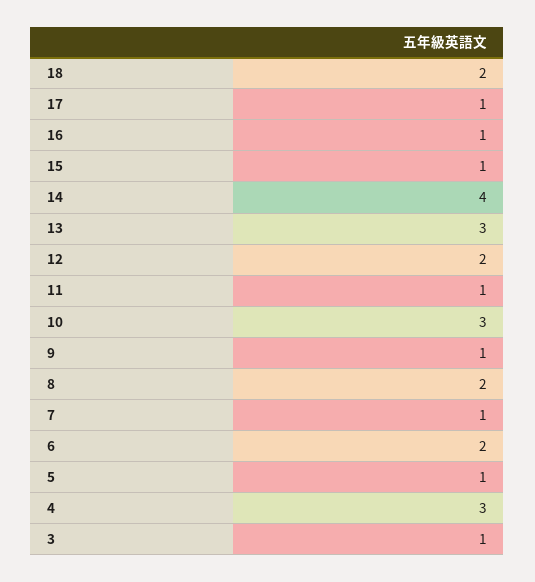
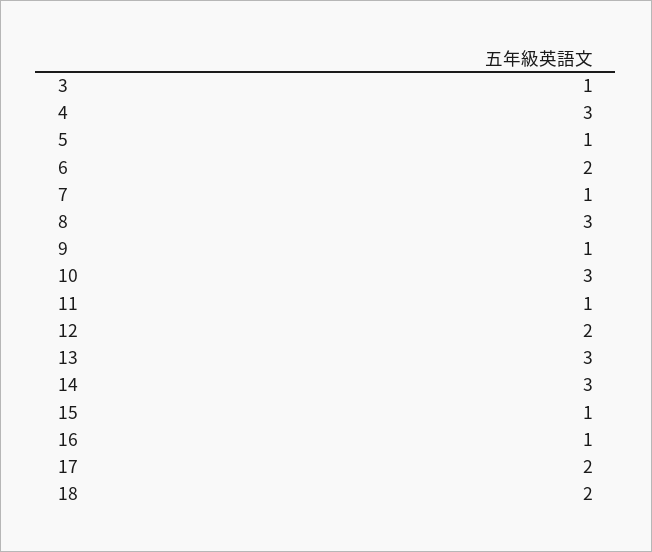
17: 1 -> 2
14: 4 -> 3
8: 2 -> 3

